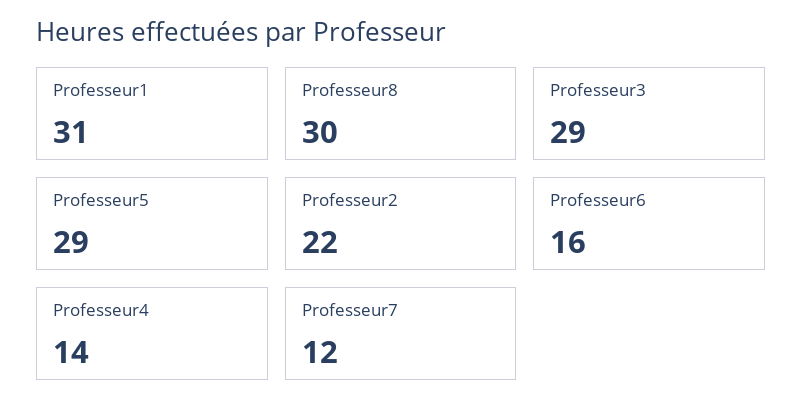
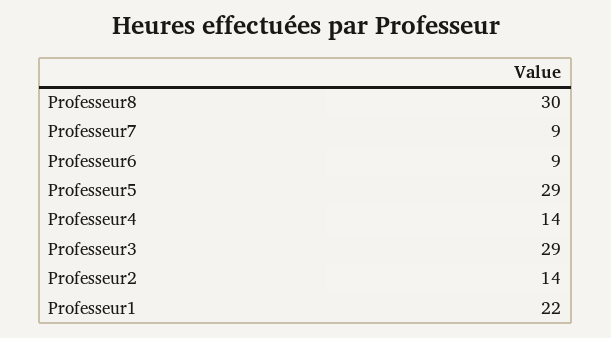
Professeur1: 31 -> 22
Professeur2: 22 -> 14
Professeur6: 16 -> 9
Professeur7: 12 -> 9

